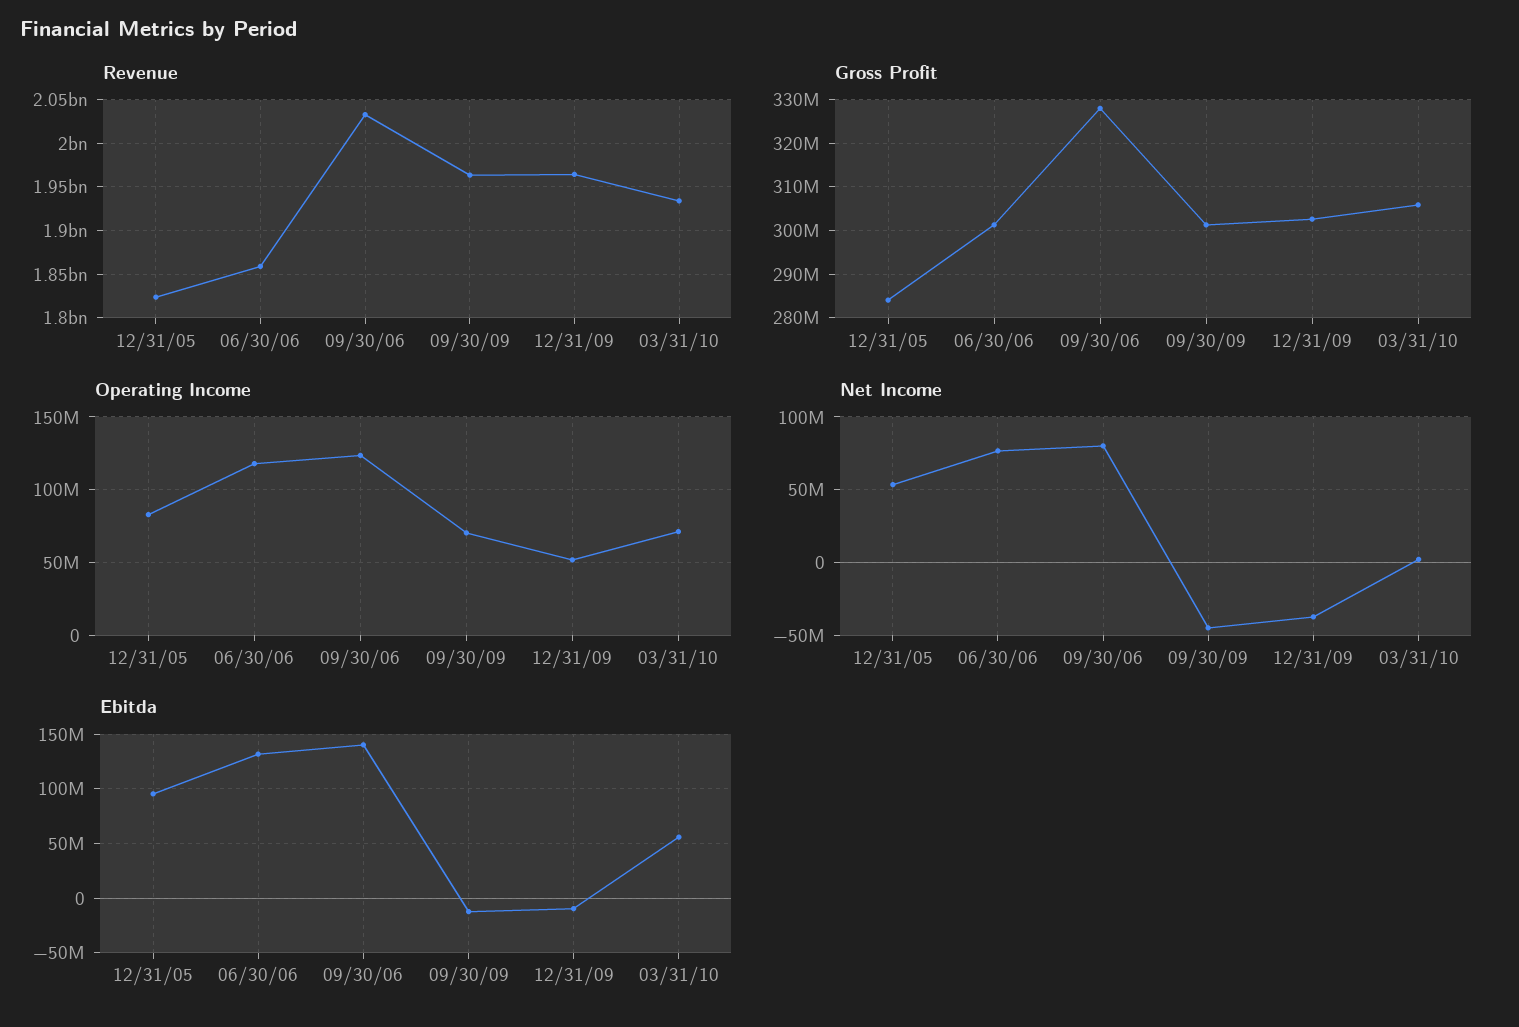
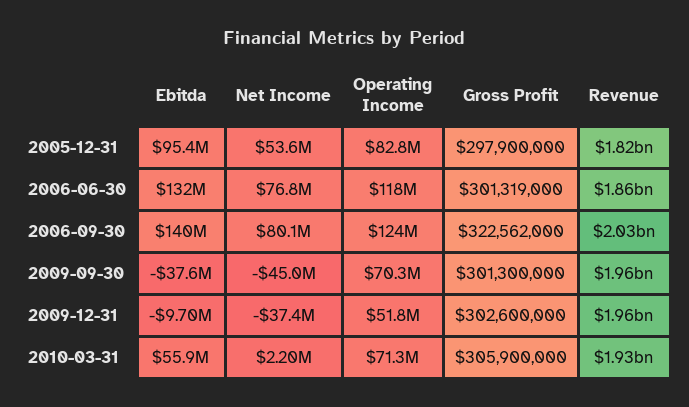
Gross Profit, 12/31/05: 284000000 -> 297900000
Gross Profit, 09/30/06: 328000000 -> 322562000
Ebitda, 09/30/09: -10000000 -> -37600000

